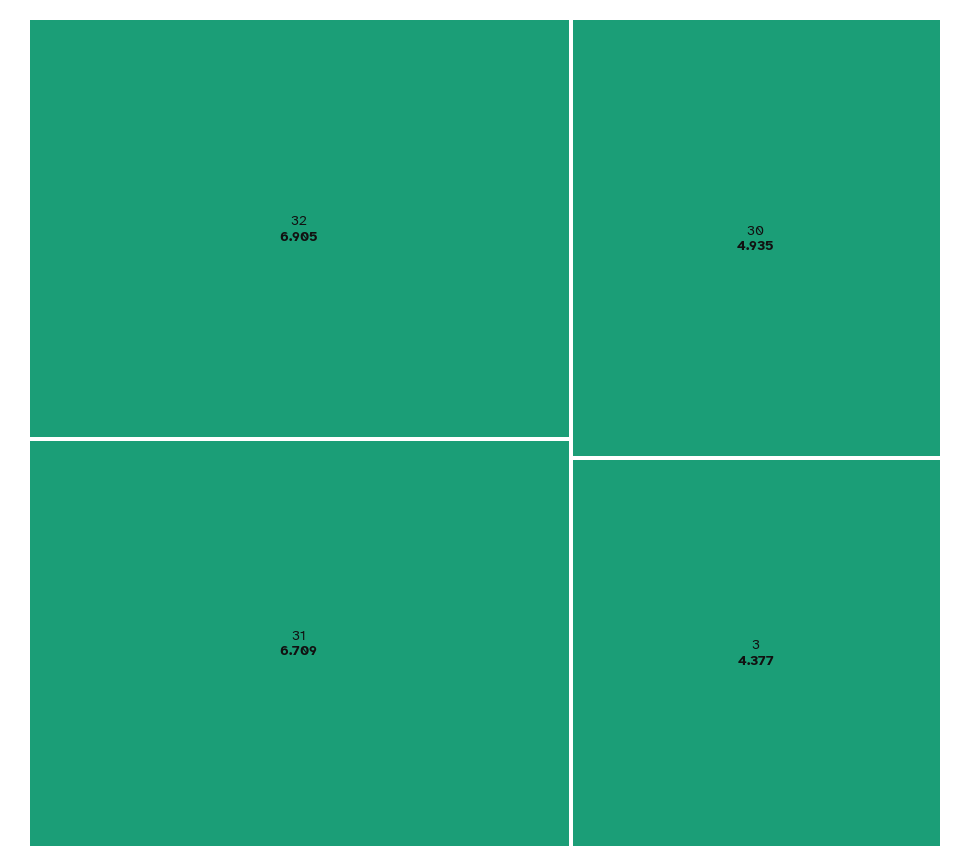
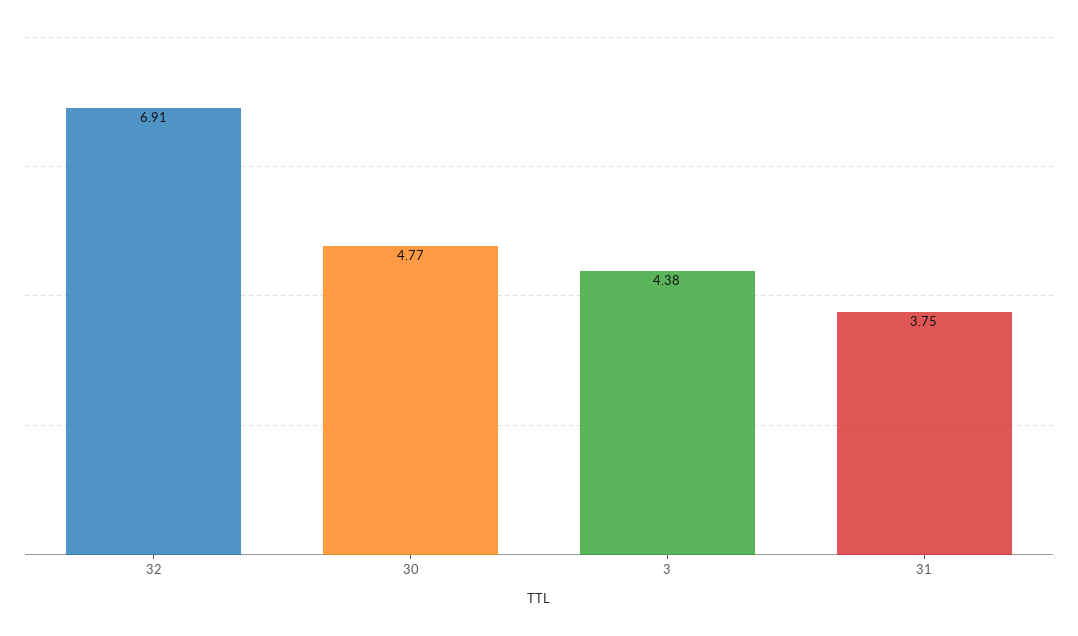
31: 6.709 -> 3.75
30: 4.935 -> 4.77

